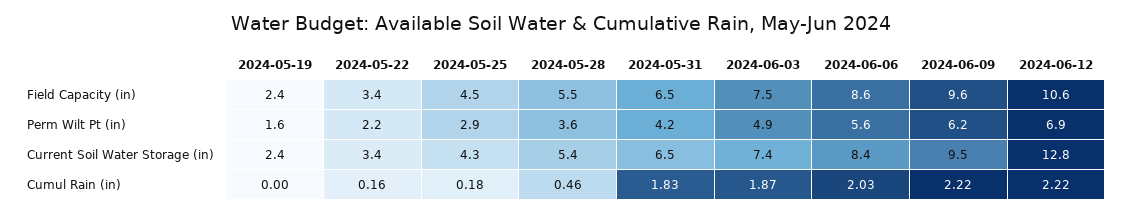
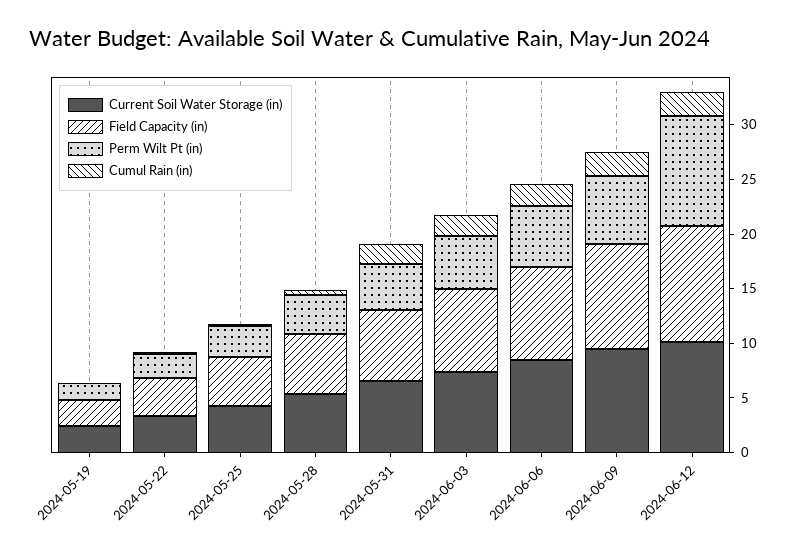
Perm Wilt Pt (in), 2024-06-12: 6.9 -> 10
Current Soil Water Storage (in), 2024-06-12: 12.8 -> 10

